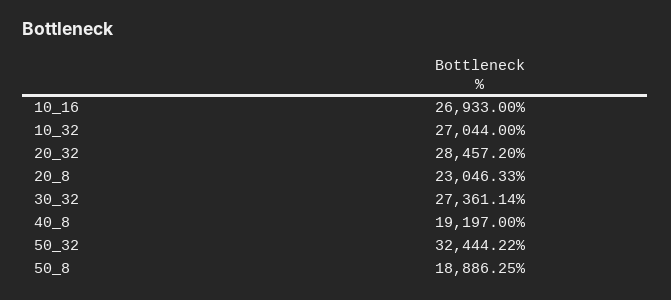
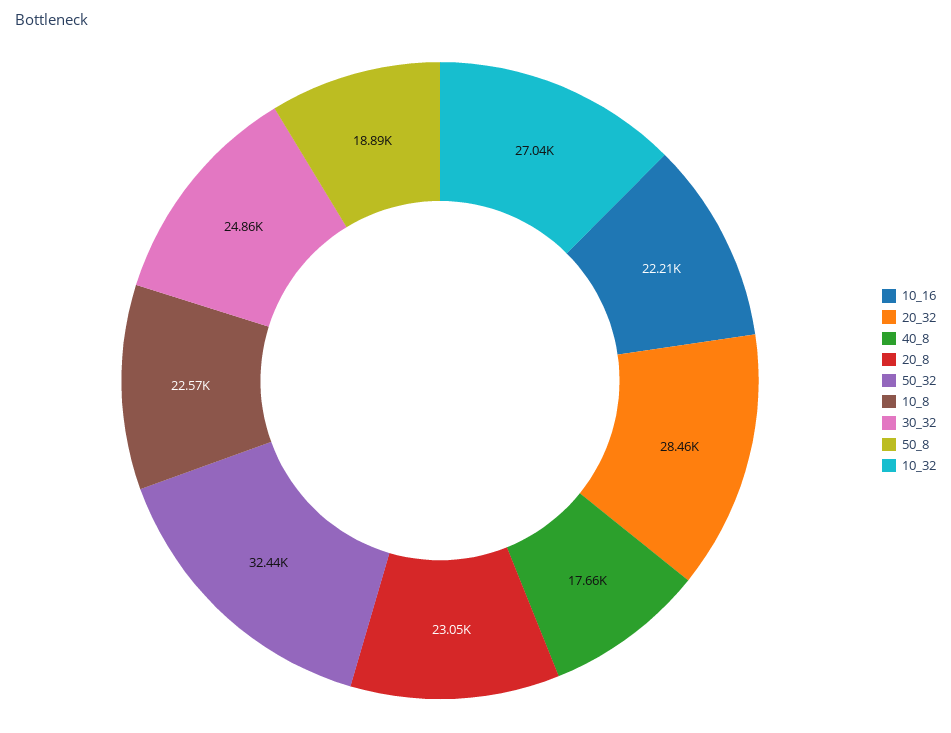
10_16: 26933 -> 22210
30_32: 27361.14 -> 24860
40_8: 19197 -> 17660
10_8: none -> 22570

